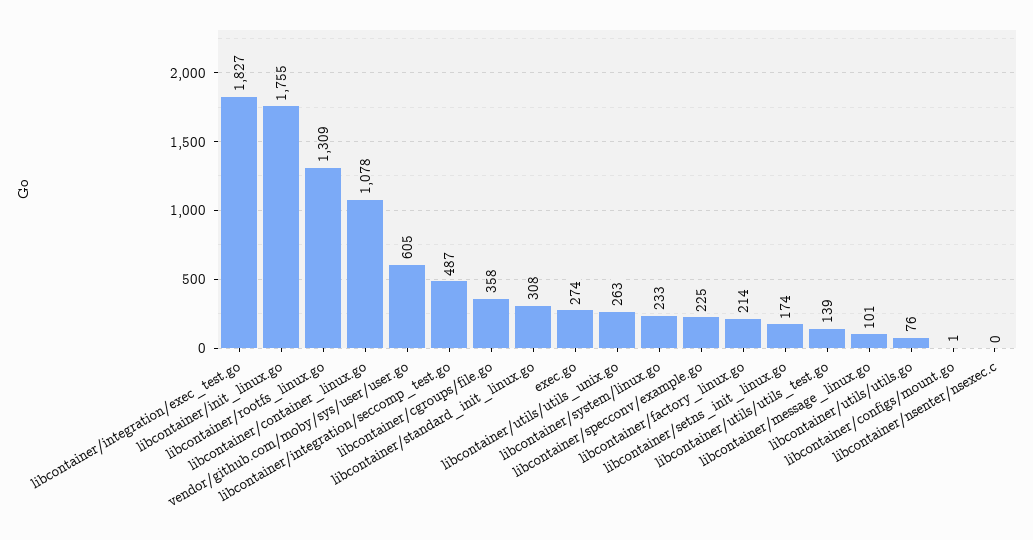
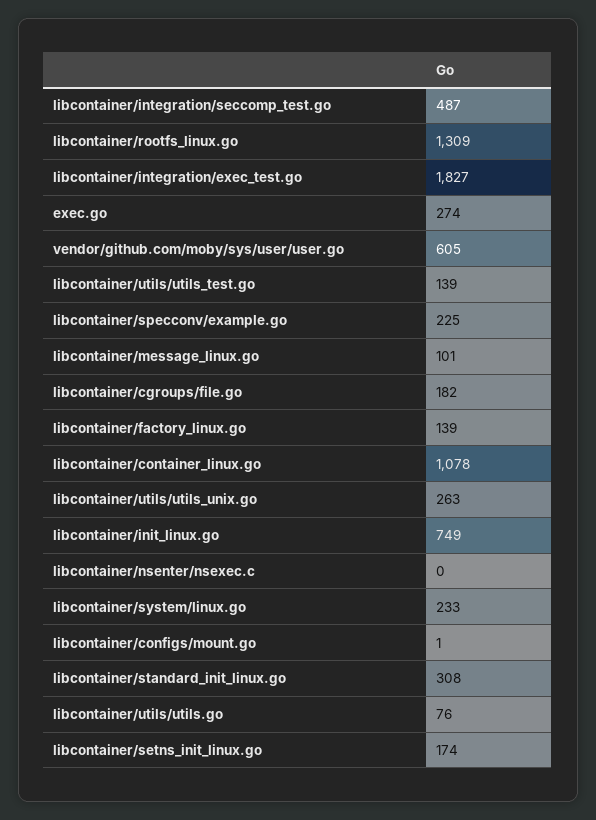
libcontainer/init_linux.go: 1755 -> 749
libcontainer/cgroups/file.go: 358 -> 182
libcontainer/factory_linux.go: 214 -> 139

